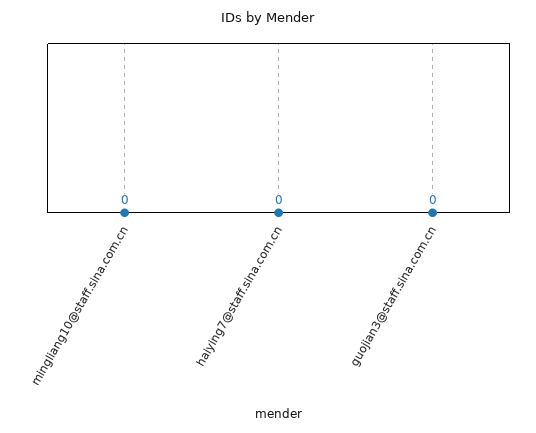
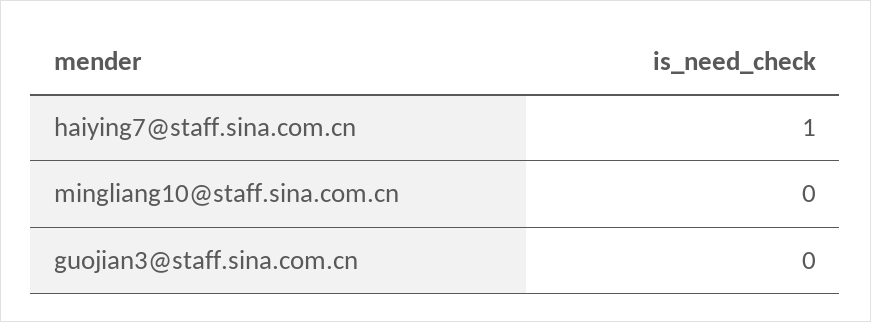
haiying7@staff.sina.com.cn: 0 -> 1

